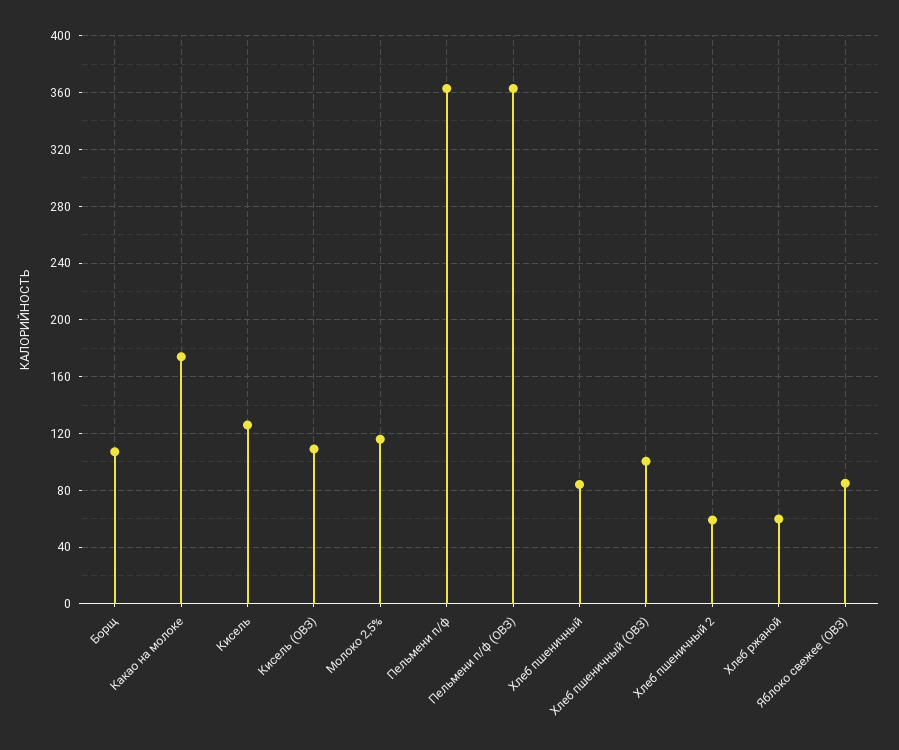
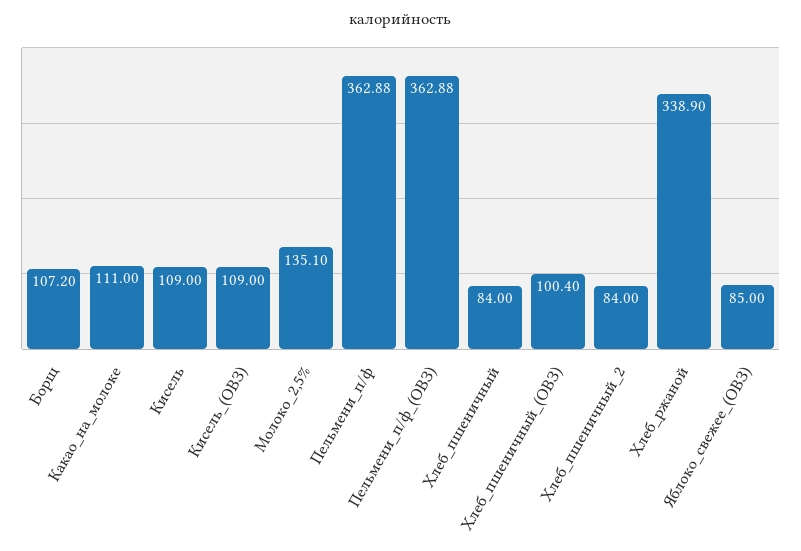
Какао на молоке: 175 -> 111
Кисель: 125 -> 109
Молоко 2,5%: 115 -> 135.1
Хлеб пшеничный 2: 60 -> 84
Хлеб ржаной: 60 -> 338.9

